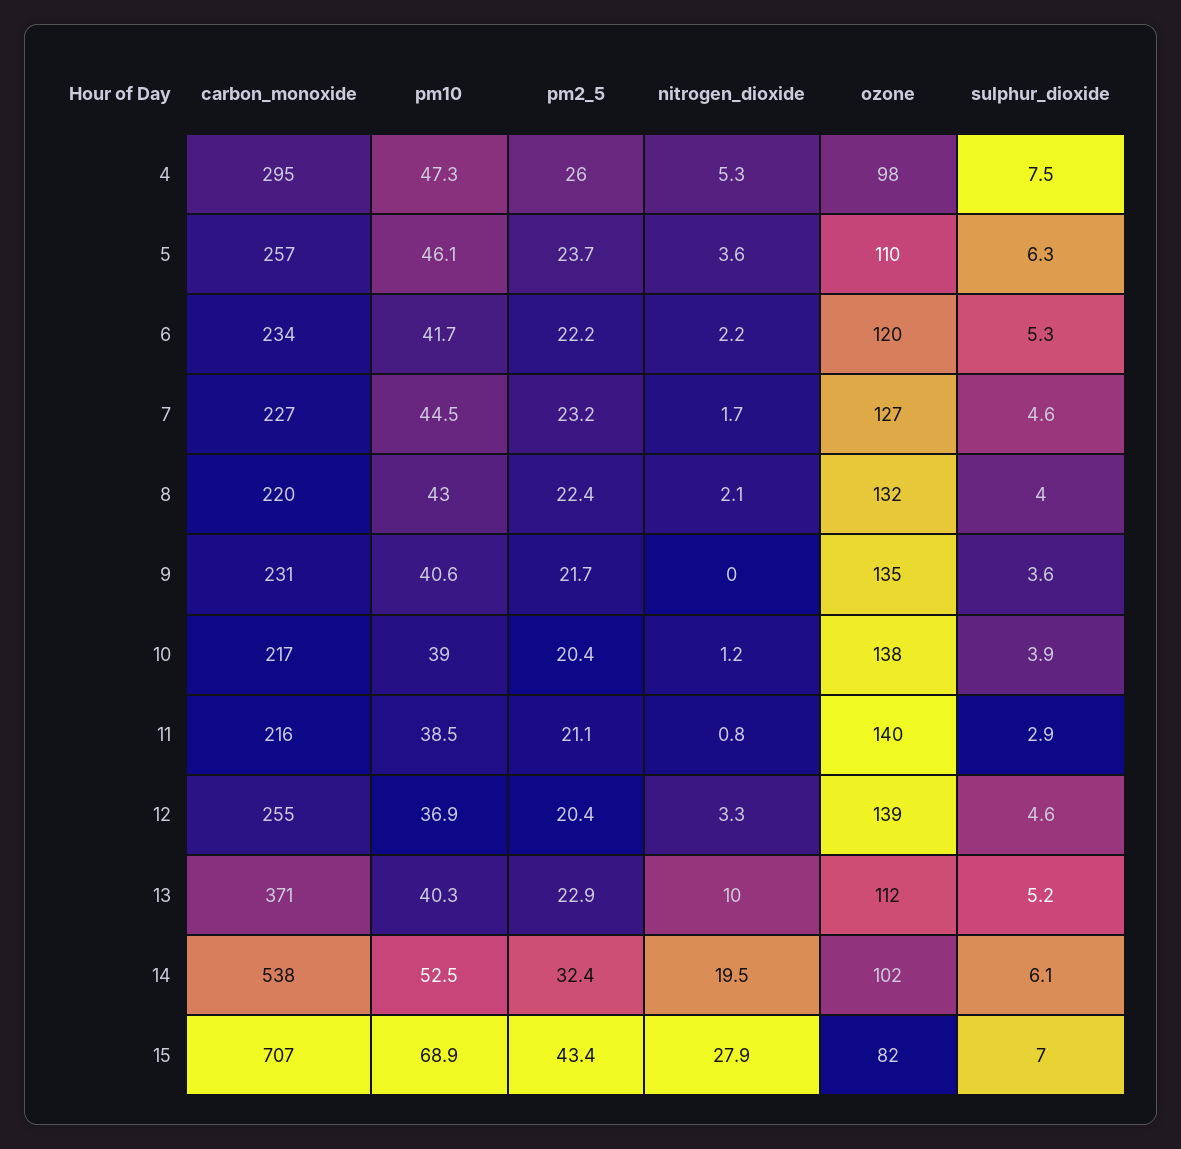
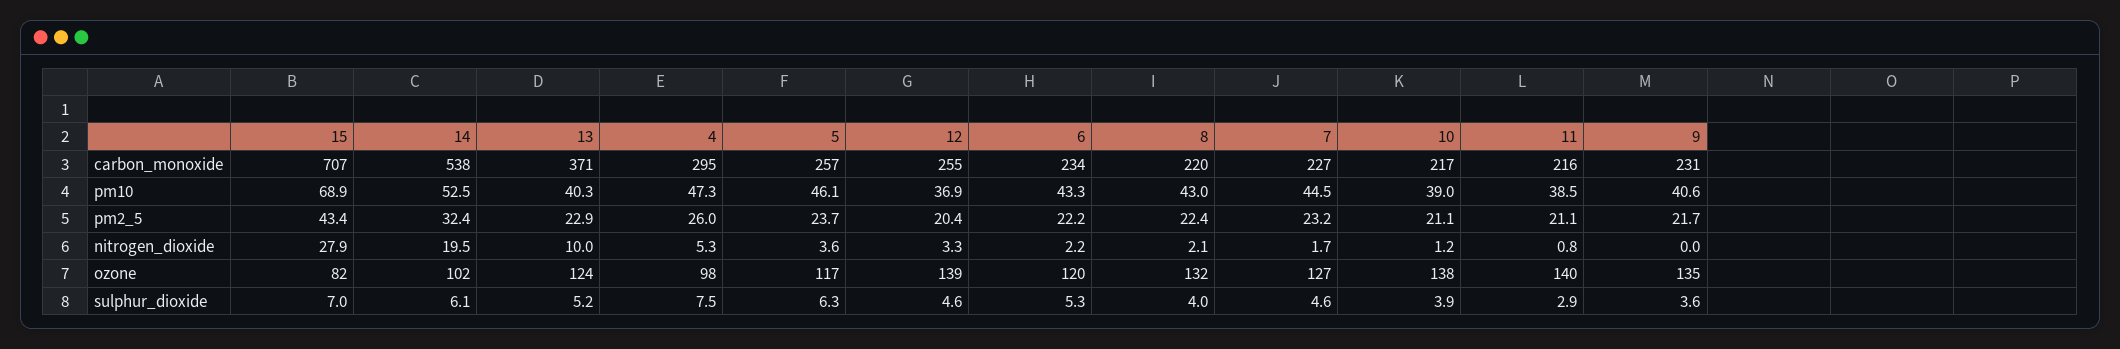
ozone, 5: 110 -> 117
pm10, 6: 41.7 -> 43.3
pm2_5, 10: 20.4 -> 21.1
ozone, 13: 112 -> 124

